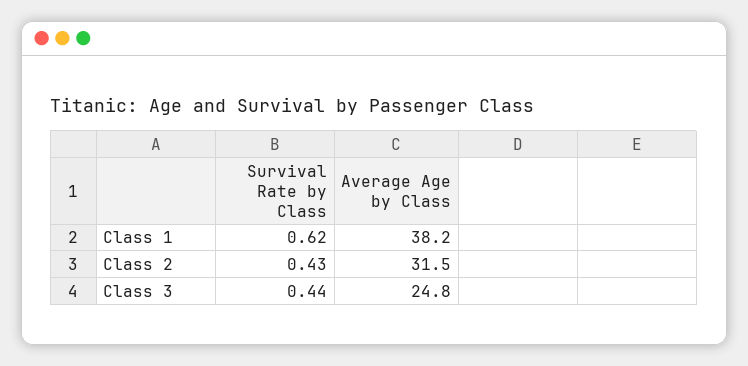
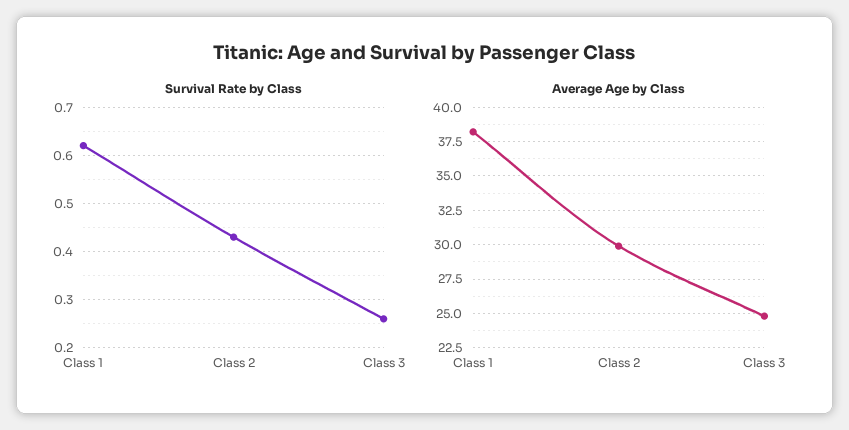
Average Age by Class, Class 2: 31.5 -> 30
Survival Rate by Class, Class 3: 0.44 -> 0.25

